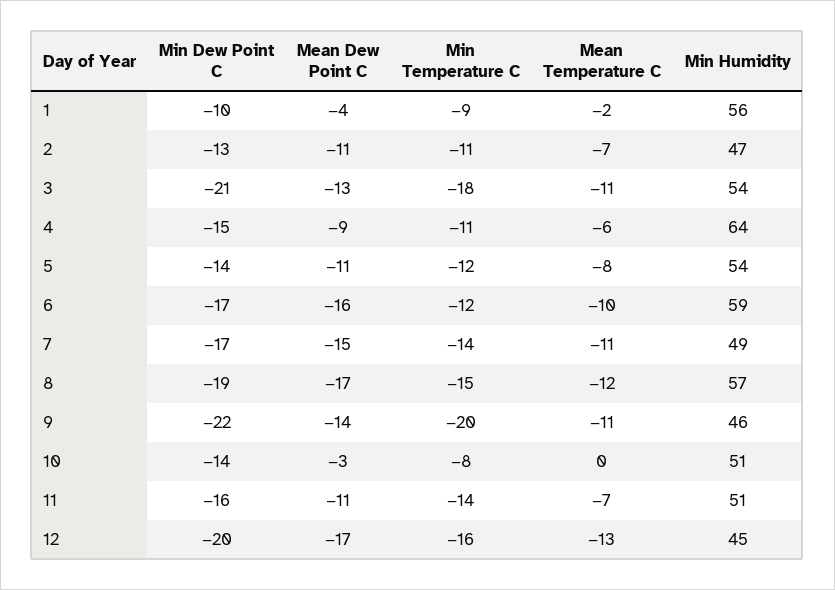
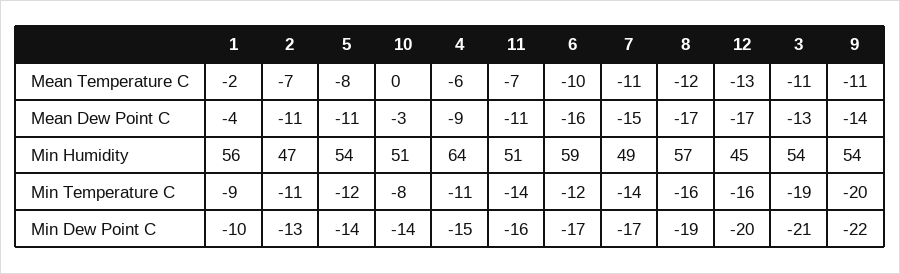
Min Temperature C, 3: -18 -> -19
Min Temperature C, 8: -15 -> -16
Min Humidity, 9: 46 -> 54

